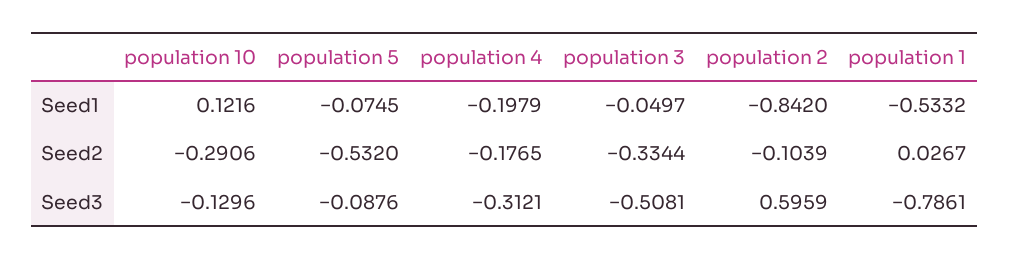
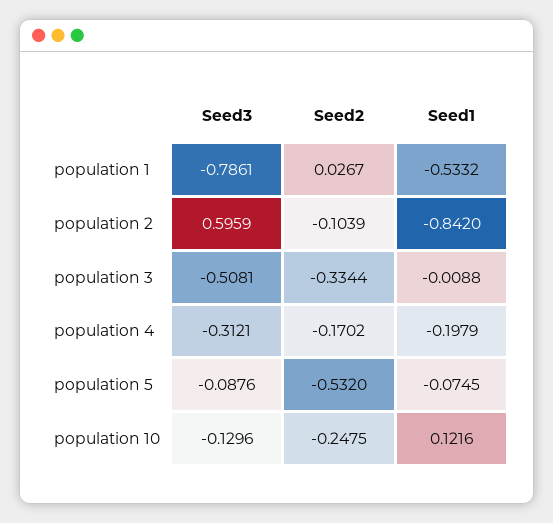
population 3, Seed1: -0.0497 -> -0.0088
population 10, Seed2: -0.2906 -> -0.2475
population 4, Seed2: -0.1765 -> -0.1702

